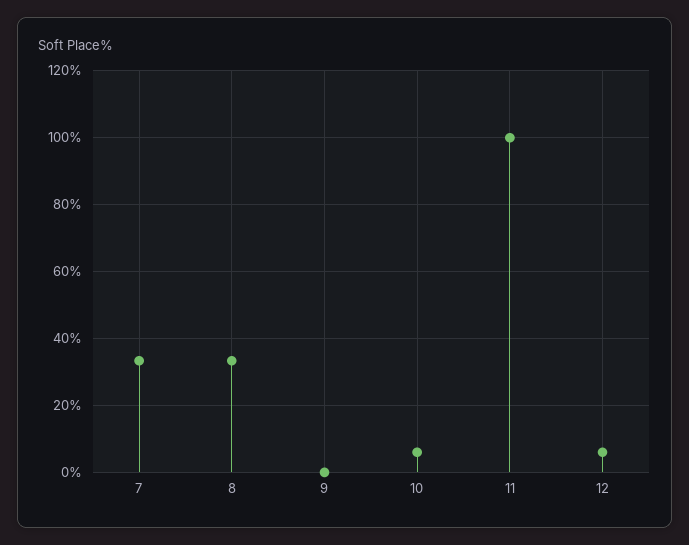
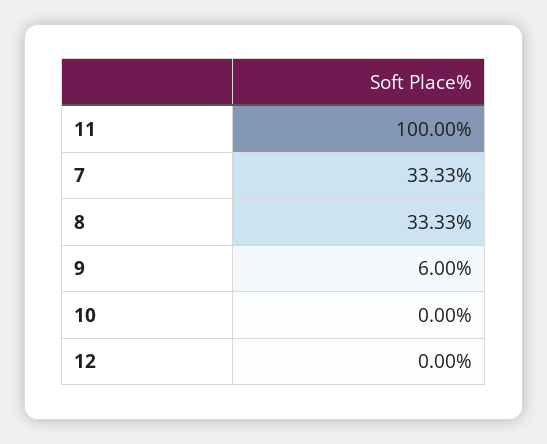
9: 0 -> 6
10: 6 -> 0
12: 6 -> 0

